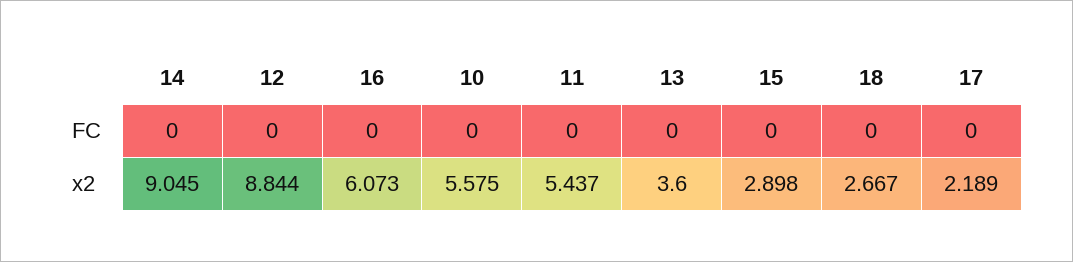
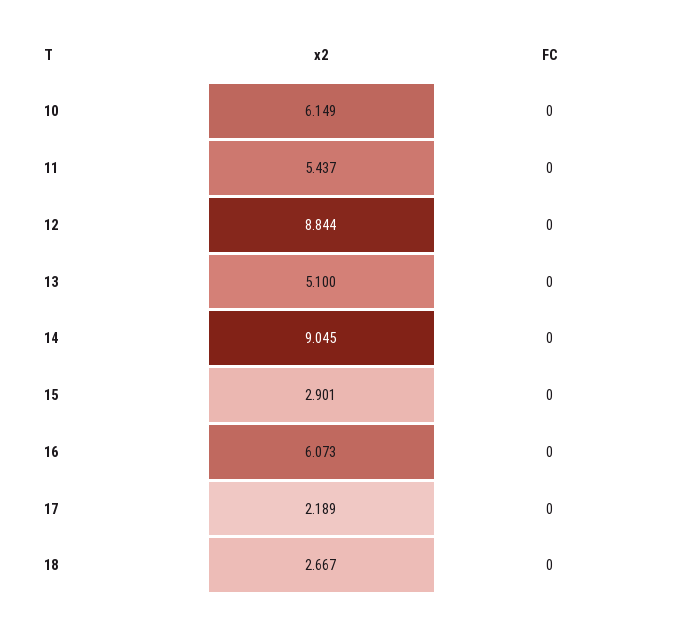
10, x2: 5.575 -> 6.149
13, x2: 3.6 -> 5.1
15, x2: 2.898 -> 2.901

